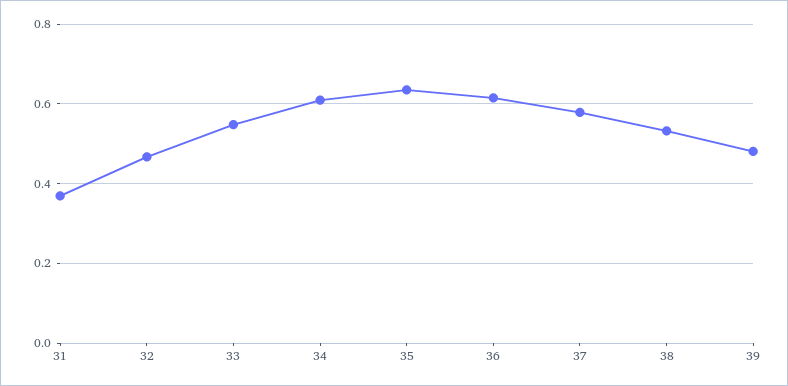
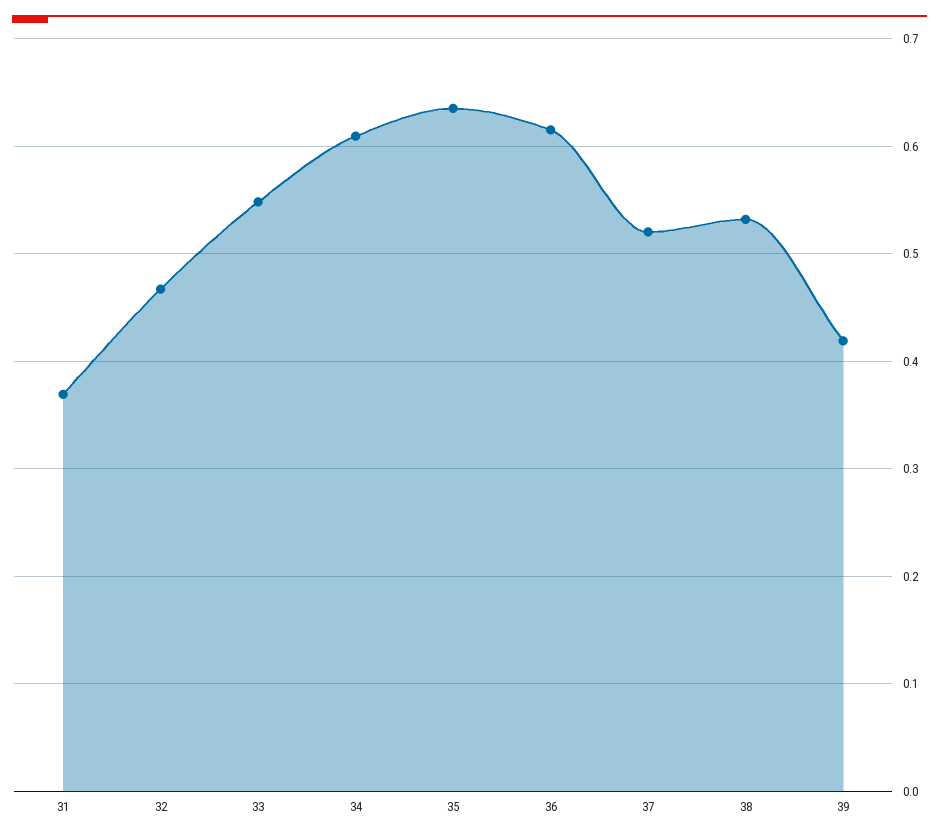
37: 0.58 -> 0.52
39: 0.48 -> 0.42

